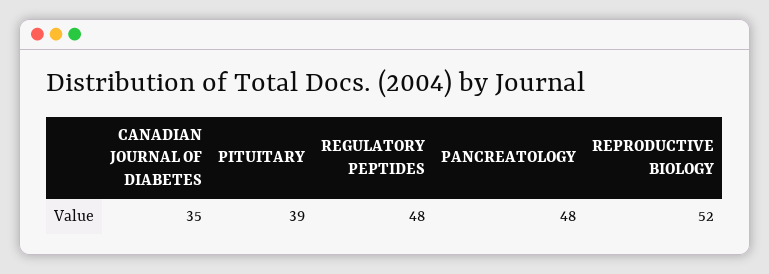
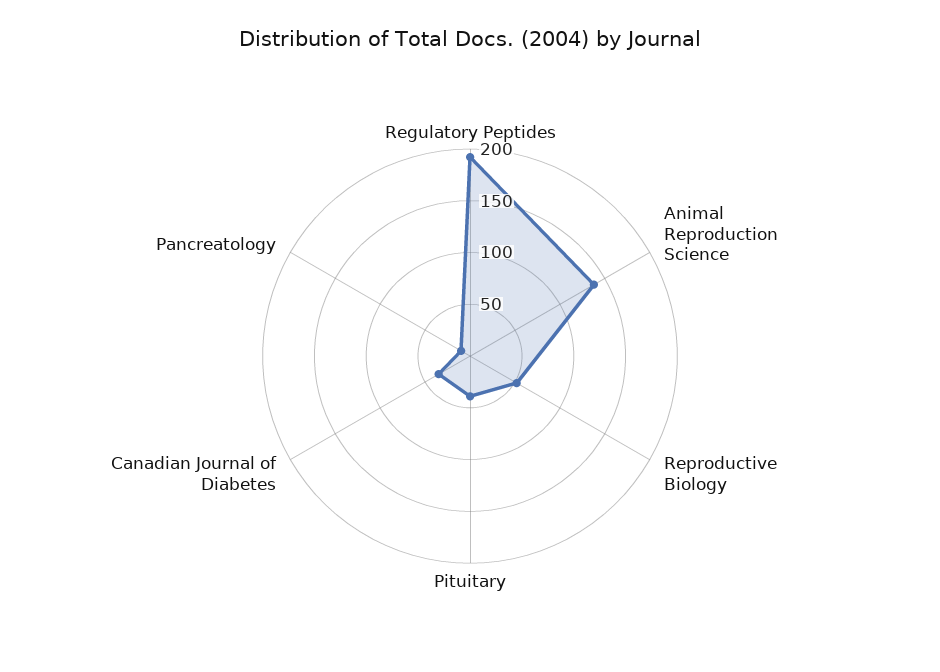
REGULATORY PEPTIDES: 48 -> 190
PANCREATOLOGY: 48 -> 10
Animal Reproduction Science: none -> 140

